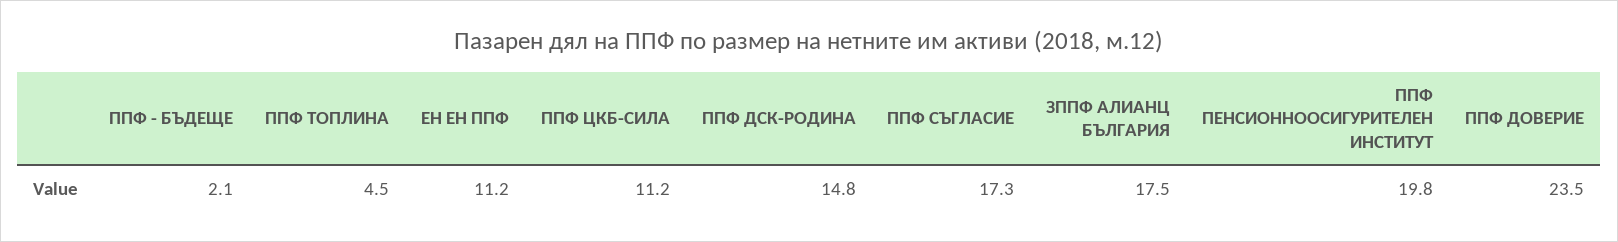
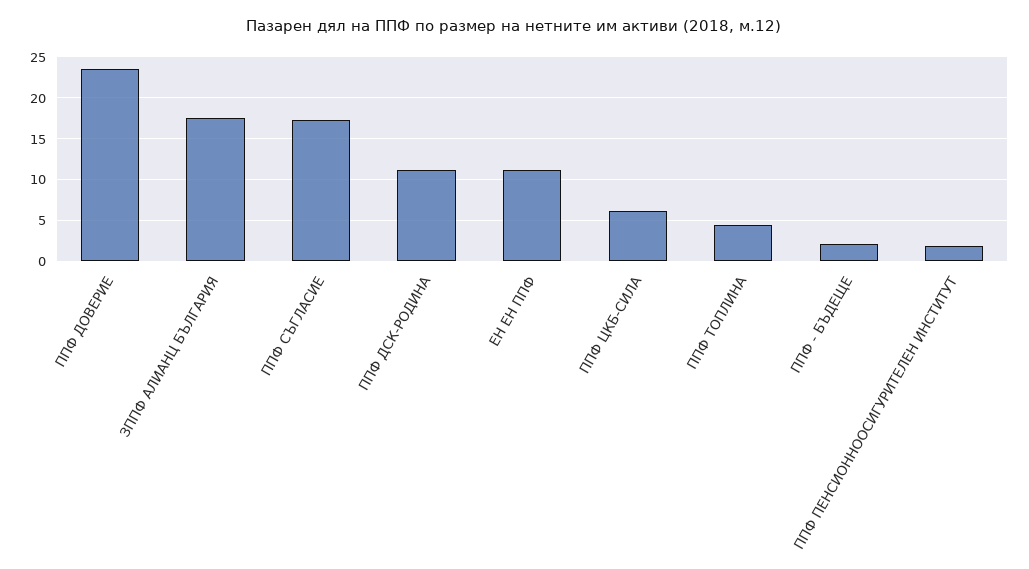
ППФ ЦКБ-СИЛА: 11.2 -> 6
ППФ ДСК-РОДИНА: 14.8 -> 11
ППФ ПЕНСИОННООСИГУРИТЕЛЕН ИНСТИТУТ: 19.8 -> 2

